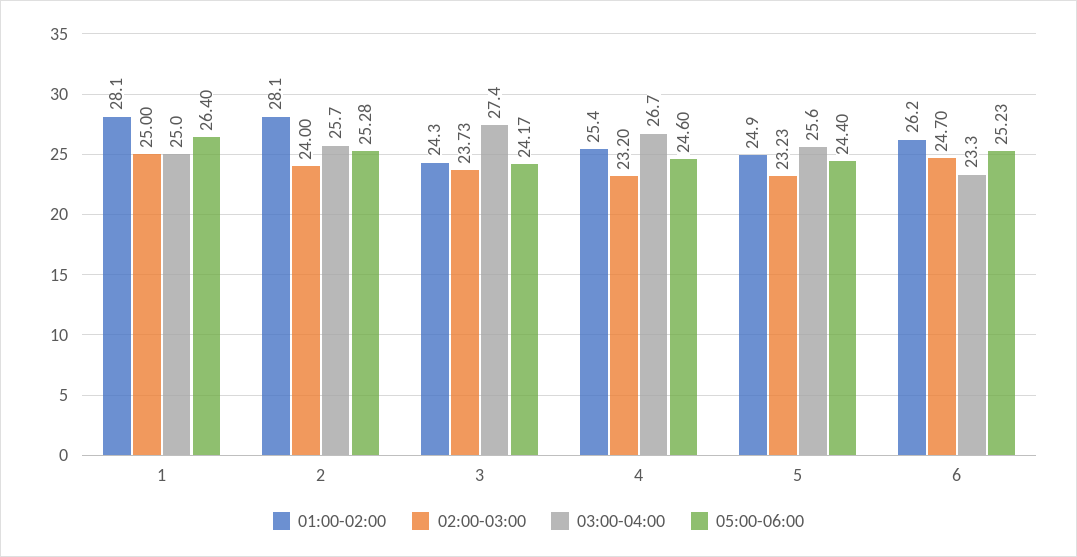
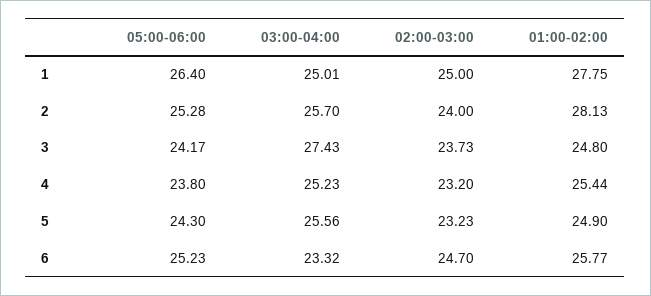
01:00-02:00, 1: 28.1 -> 27.75
01:00-02:00, 3: 24.3 -> 24.8
03:00-04:00, 4: 26.7 -> 25.23
05:00-06:00, 4: 24.6 -> 23.8
05:00-06:00, 5: 24.4 -> 24.3
01:00-02:00, 6: 26.2 -> 25.77

